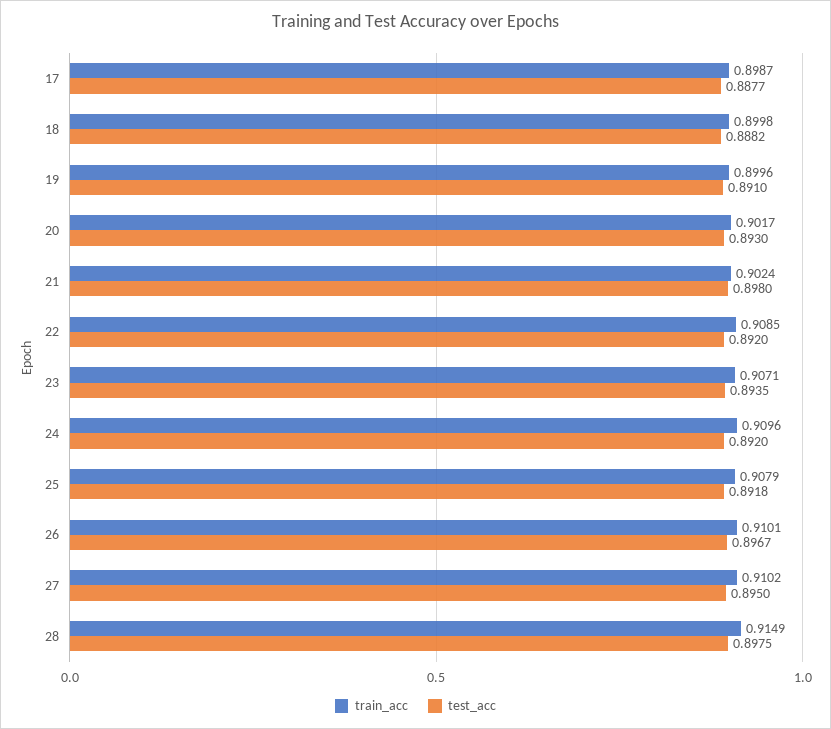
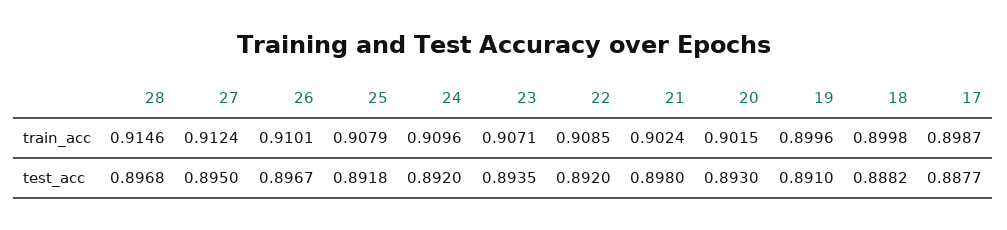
train_acc, 20: 0.9017 -> 0.9015
train_acc, 27: 0.9102 -> 0.9124
train_acc, 28: 0.9149 -> 0.9146
test_acc, 28: 0.8975 -> 0.8968

